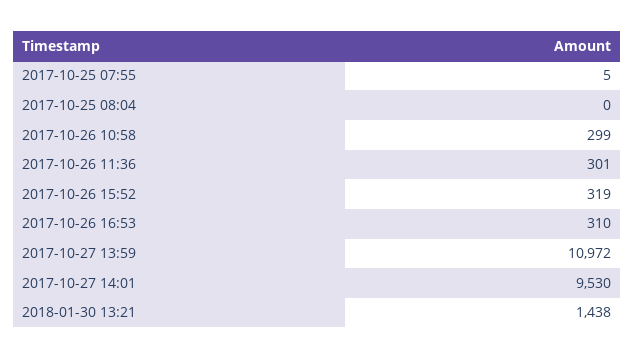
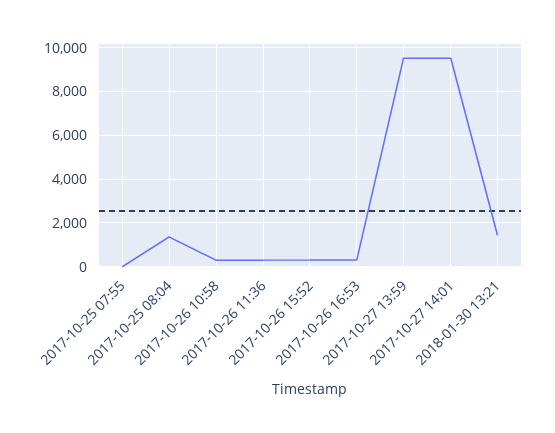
2017-10-25 08:04: 0 -> 1500
2017-10-27 13:59: 10972 -> 9500

